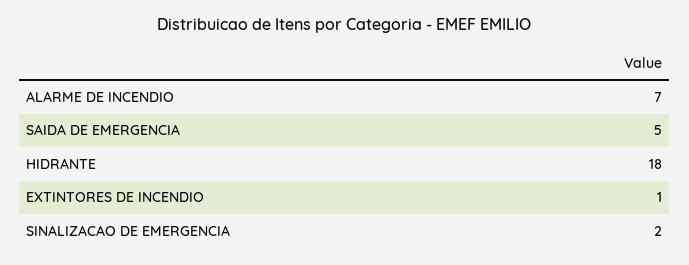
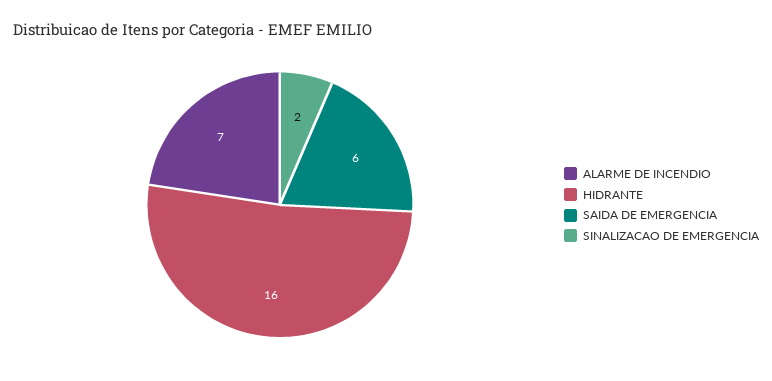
SAIDA DE EMERGENCIA: 5 -> 6
HIDRANTE: 18 -> 16
EXTINTORES DE INCENDIO: 1 -> none

